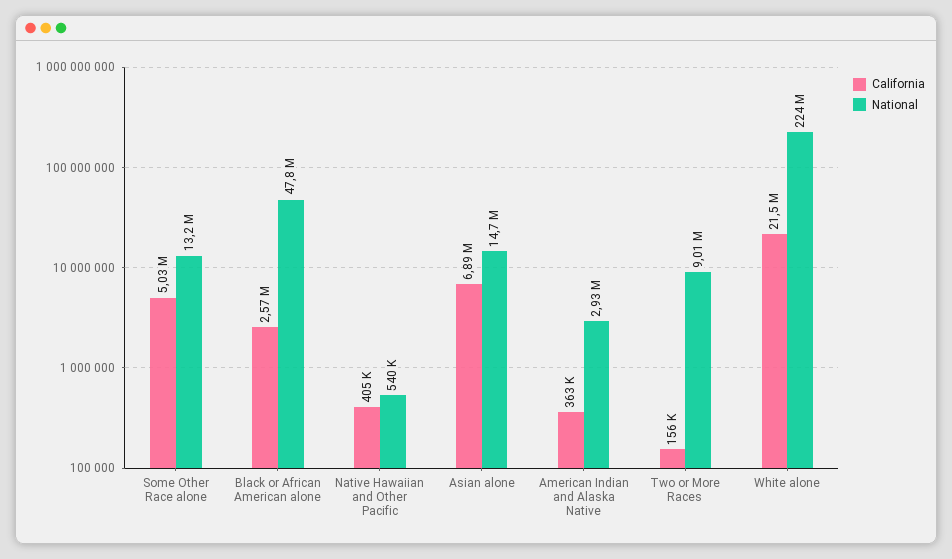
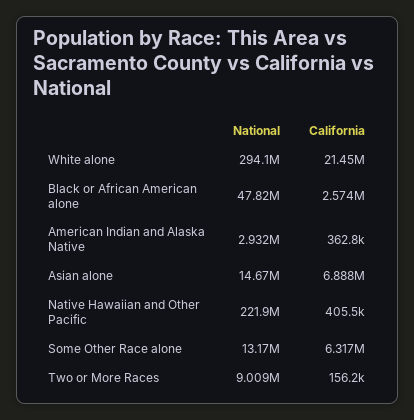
California, Some Other Race alone: 5030000 -> 6317000
National, Native Hawaiian and Other Pacific: 540000 -> 221900000
National, White alone: 224000000 -> 294100000

